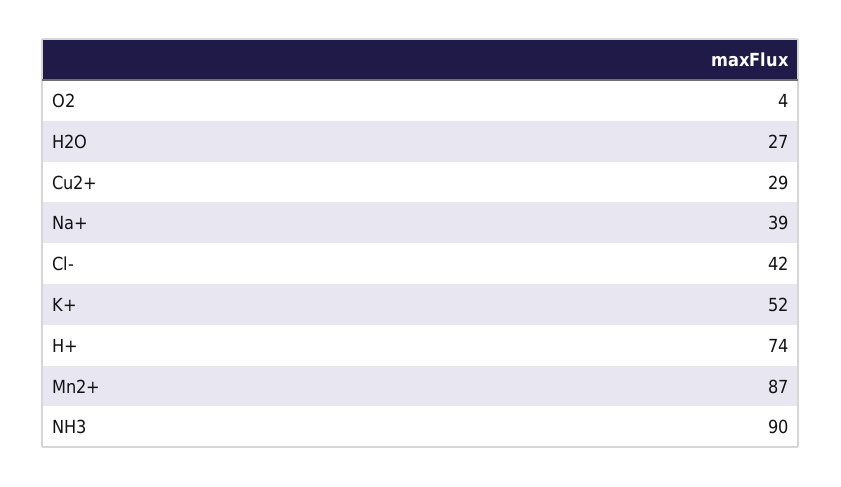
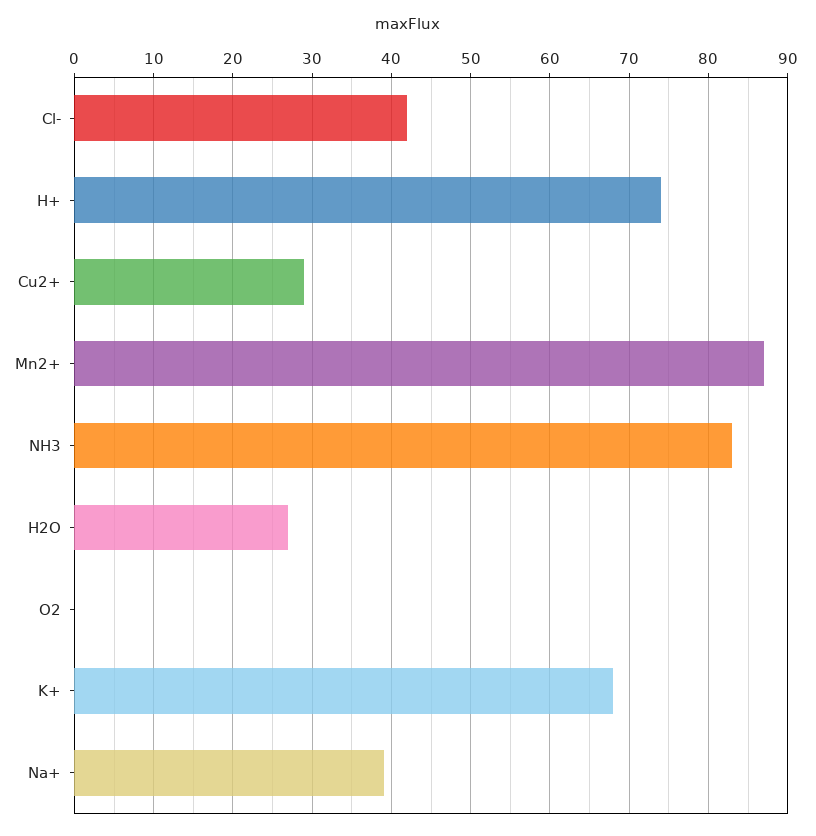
O2: 4 -> 0
K+: 52 -> 68
NH3: 90 -> 83

